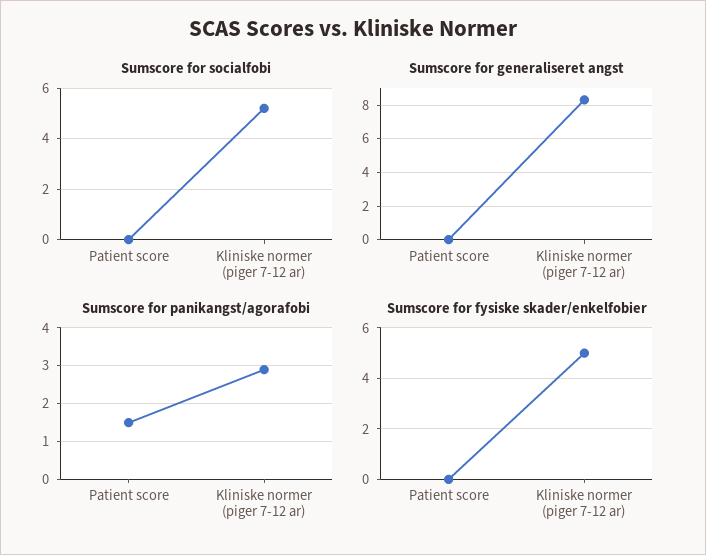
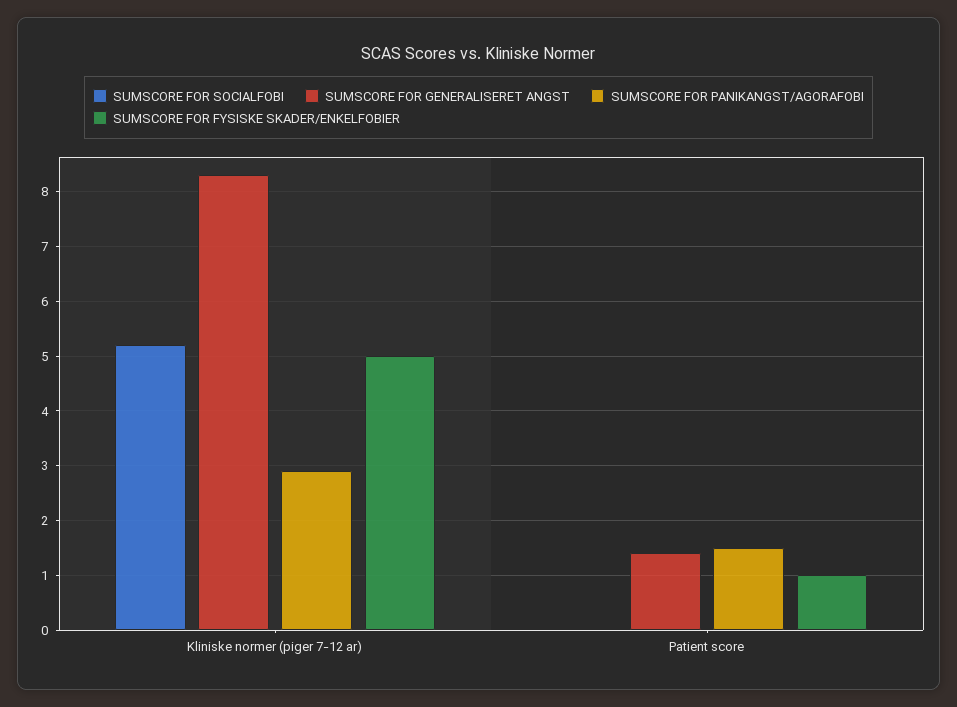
Sumscore for generaliseret angst, Patient score: 0 -> 1.5
Sumscore for fysiske skader/enkelfobier, Patient score: 0 -> 1

